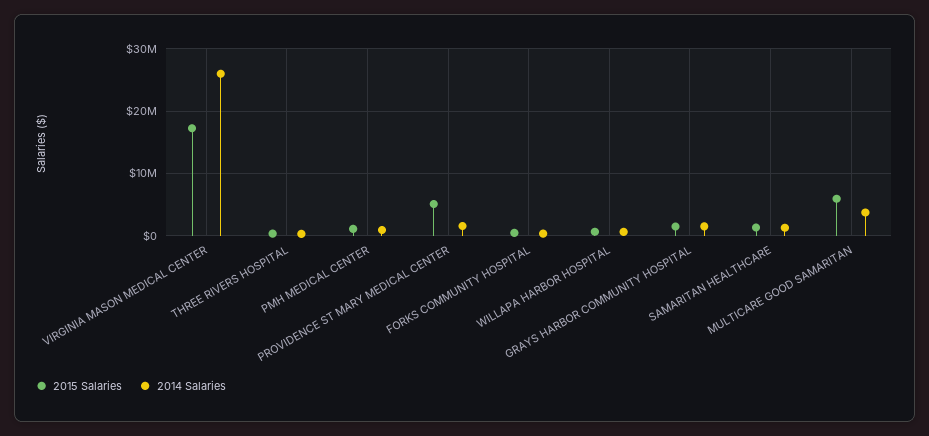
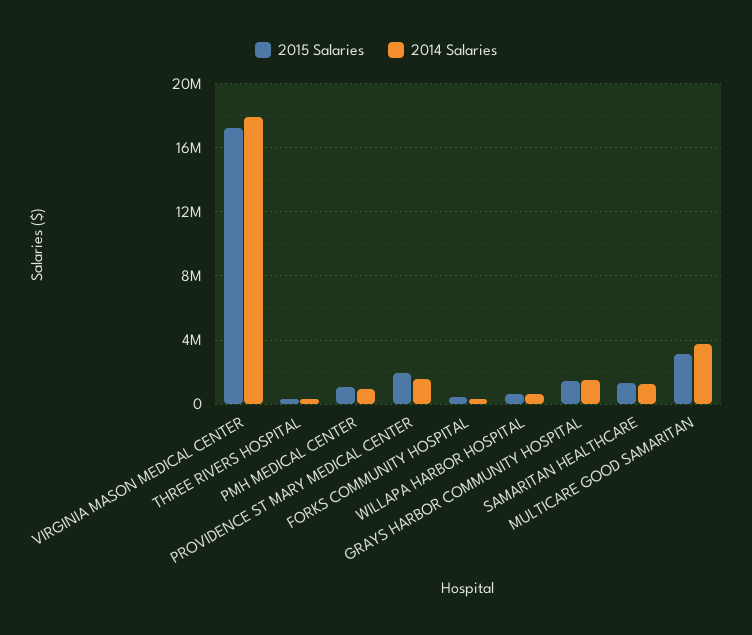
2014 Salaries, VIRGINIA MASON MEDICAL CENTER: 26000000 -> 18000000
2015 Salaries, PROVIDENCE ST MARY MEDICAL CENTER: 5000000 -> 2000000
2015 Salaries, MULTICARE GOOD SAMARITAN: 6000000 -> 3000000

